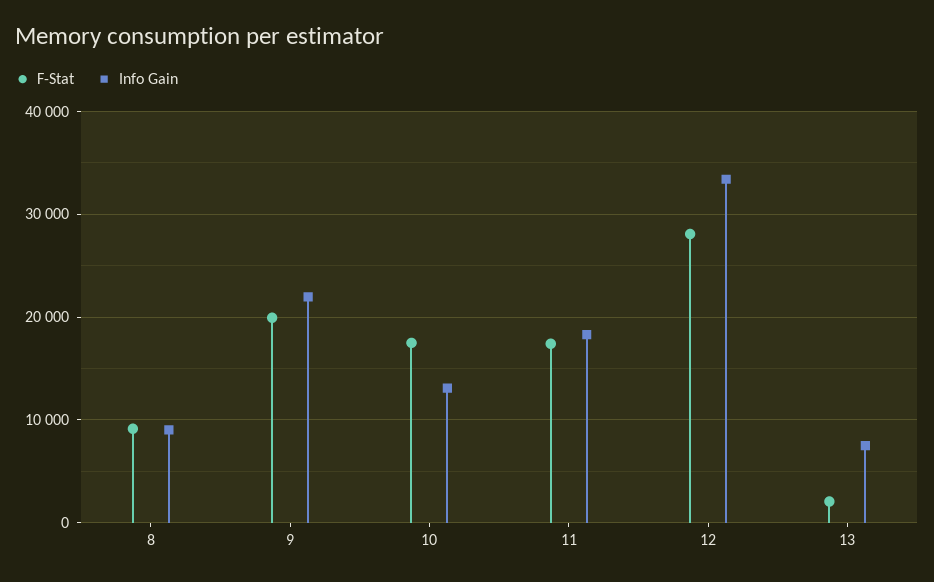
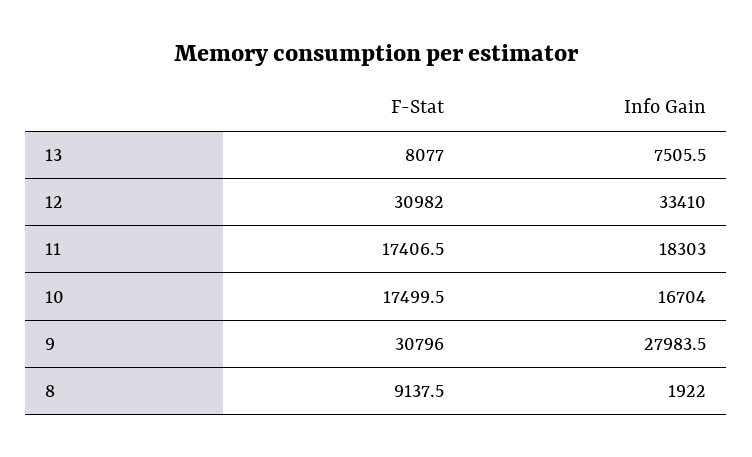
Info Gain, 8: 9000 -> 1922
F-Stat, 9: 20000 -> 30796
Info Gain, 9: 22000 -> 27983.5
Info Gain, 10: 13000 -> 16704
F-Stat, 12: 28000 -> 30982
F-Stat, 13: 2000 -> 8077

